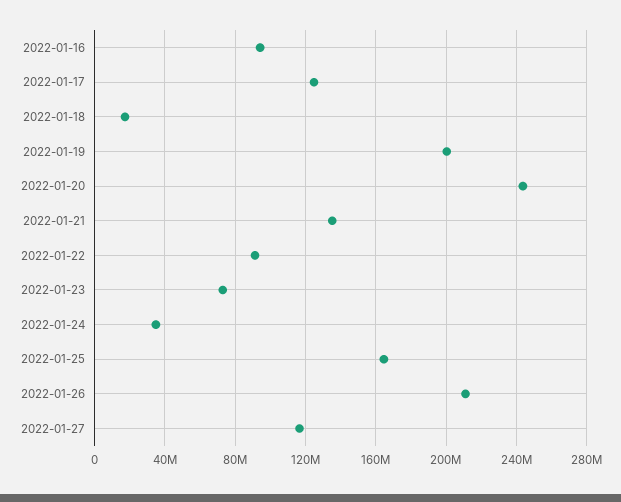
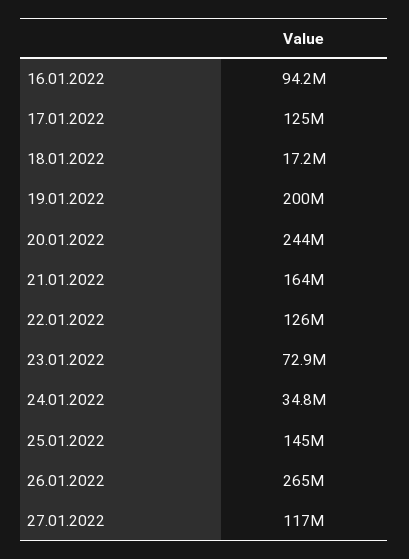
2022-01-21: 135000000 -> 164000000
2022-01-22: 90000000 -> 126000000
2022-01-25: 165000000 -> 145000000
2022-01-26: 210000000 -> 265000000

